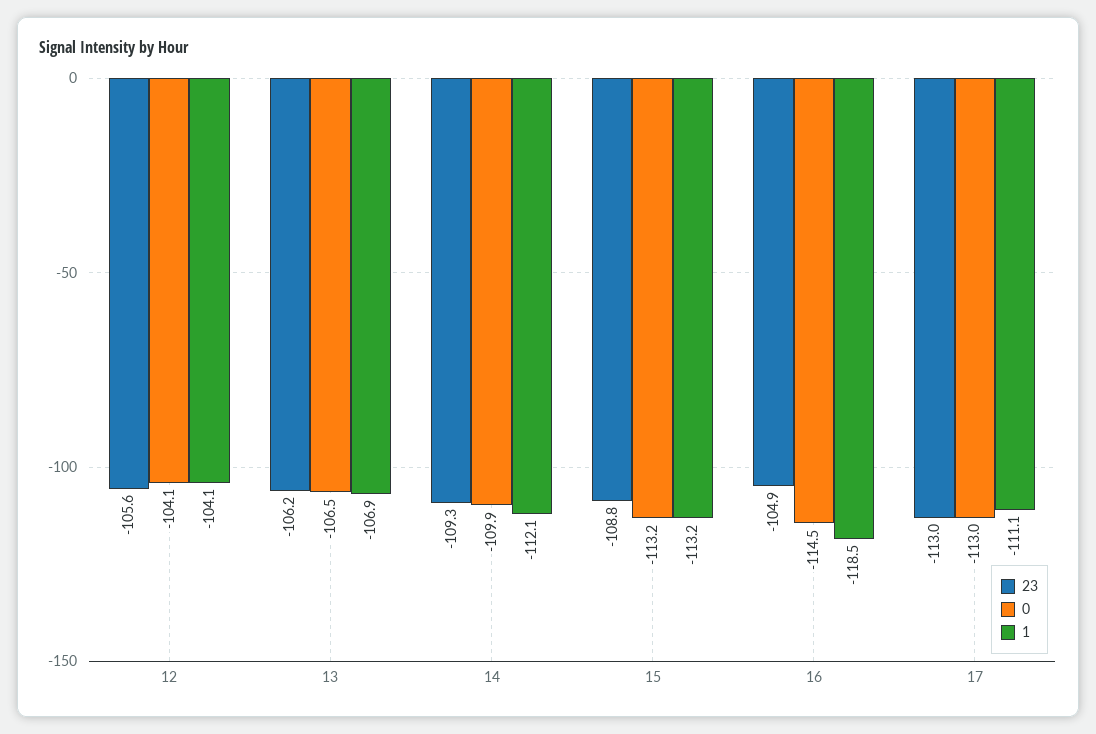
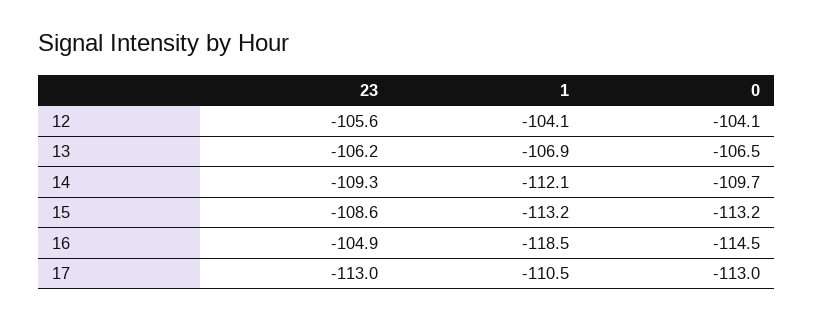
0, 14: -109.9 -> -109.7
23, 15: -108.8 -> -108.6
1, 17: -111.1 -> -110.5

